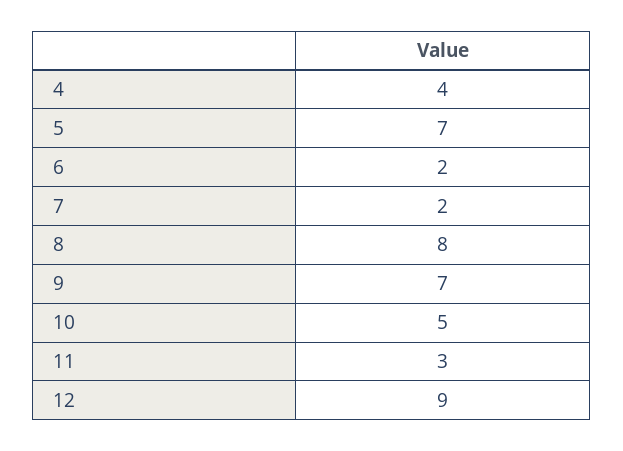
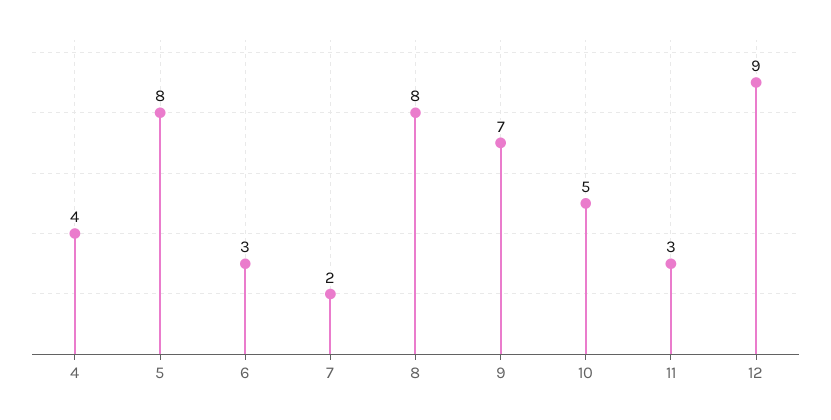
5: 7 -> 8
6: 2 -> 3

